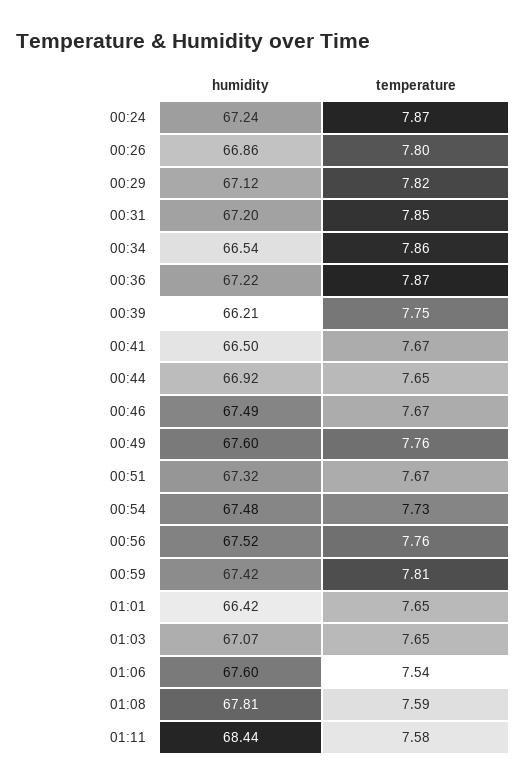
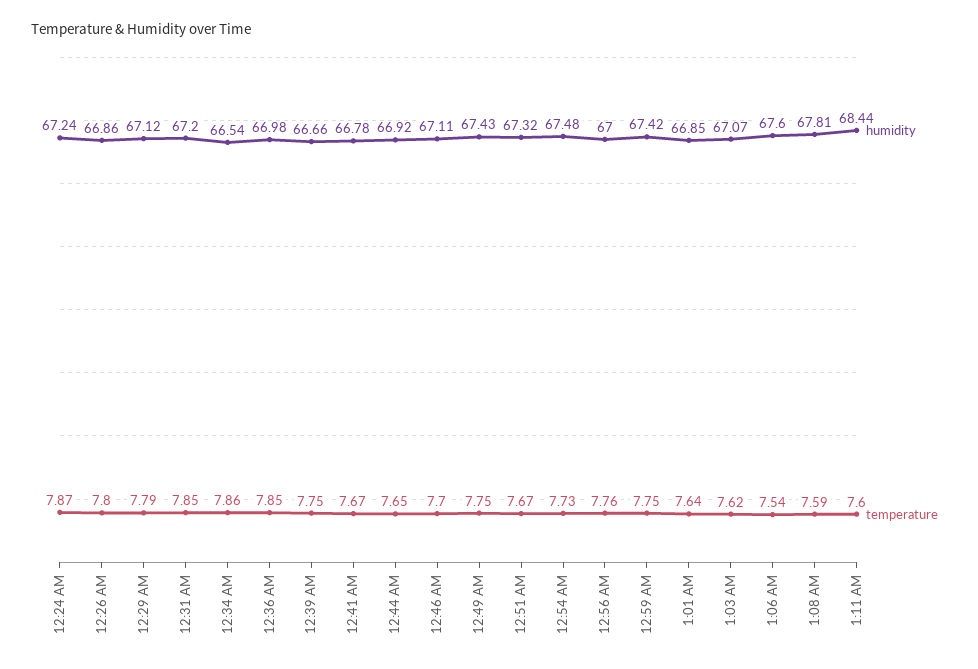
temperature, 00:29: 7.82 -> 7.79
humidity, 00:36: 67.22 -> 66.98
temperature, 00:36: 7.87 -> 7.85
humidity, 00:39: 66.21 -> 66.66
humidity, 00:41: 66.5 -> 66.78
humidity, 00:46: 67.49 -> 67.11
temperature, 00:46: 7.67 -> 7.7
humidity, 00:49: 67.6 -> 67.43
temperature, 00:49: 7.76 -> 7.75
humidity, 00:56: 67.52 -> 67
temperature, 00:59: 7.81 -> 7.75
humidity, 01:01: 66.42 -> 66.85
temperature, 01:01: 7.65 -> 7.64
temperature, 01:03: 7.65 -> 7.62
temperature, 01:11: 7.58 -> 7.6

